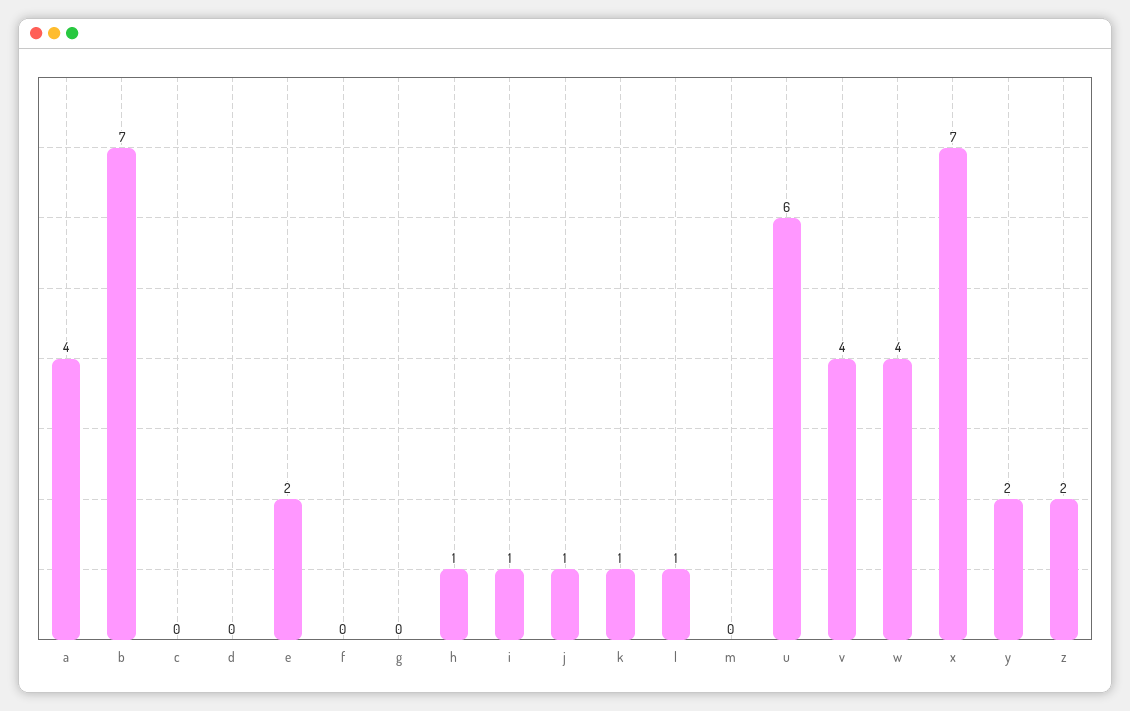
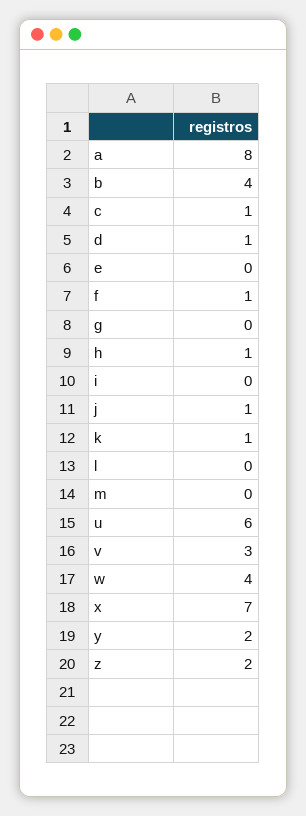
a: 4 -> 8
b: 7 -> 4
c: 0 -> 1
d: 0 -> 1
e: 2 -> 0
f: 0 -> 1
i: 1 -> 0
l: 1 -> 0
v: 4 -> 3

